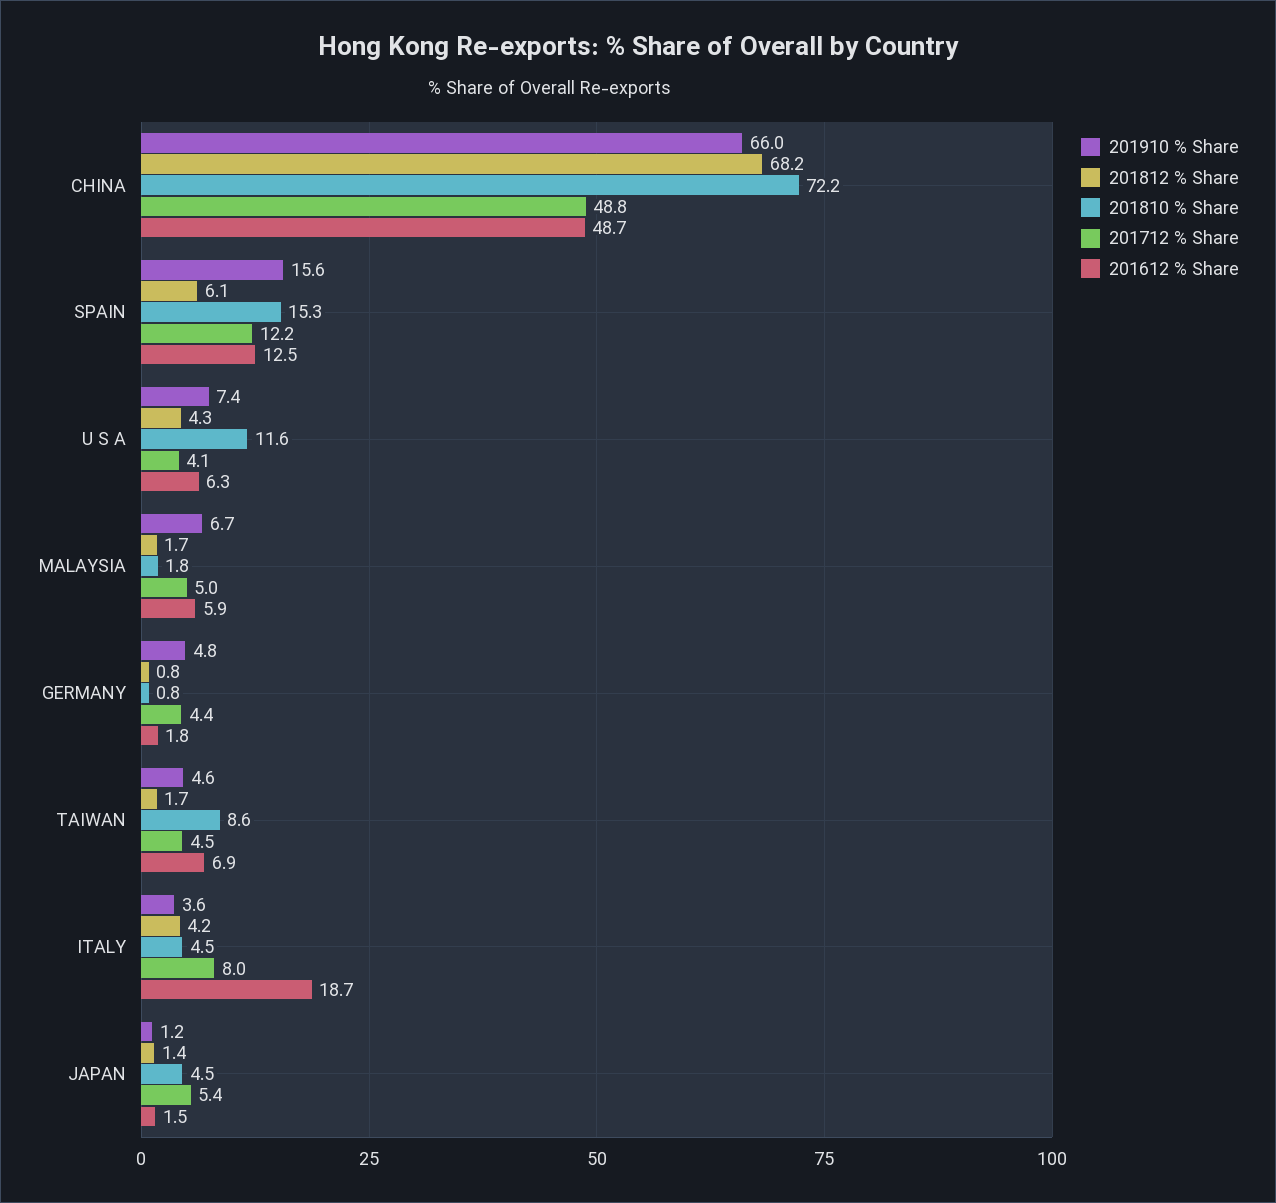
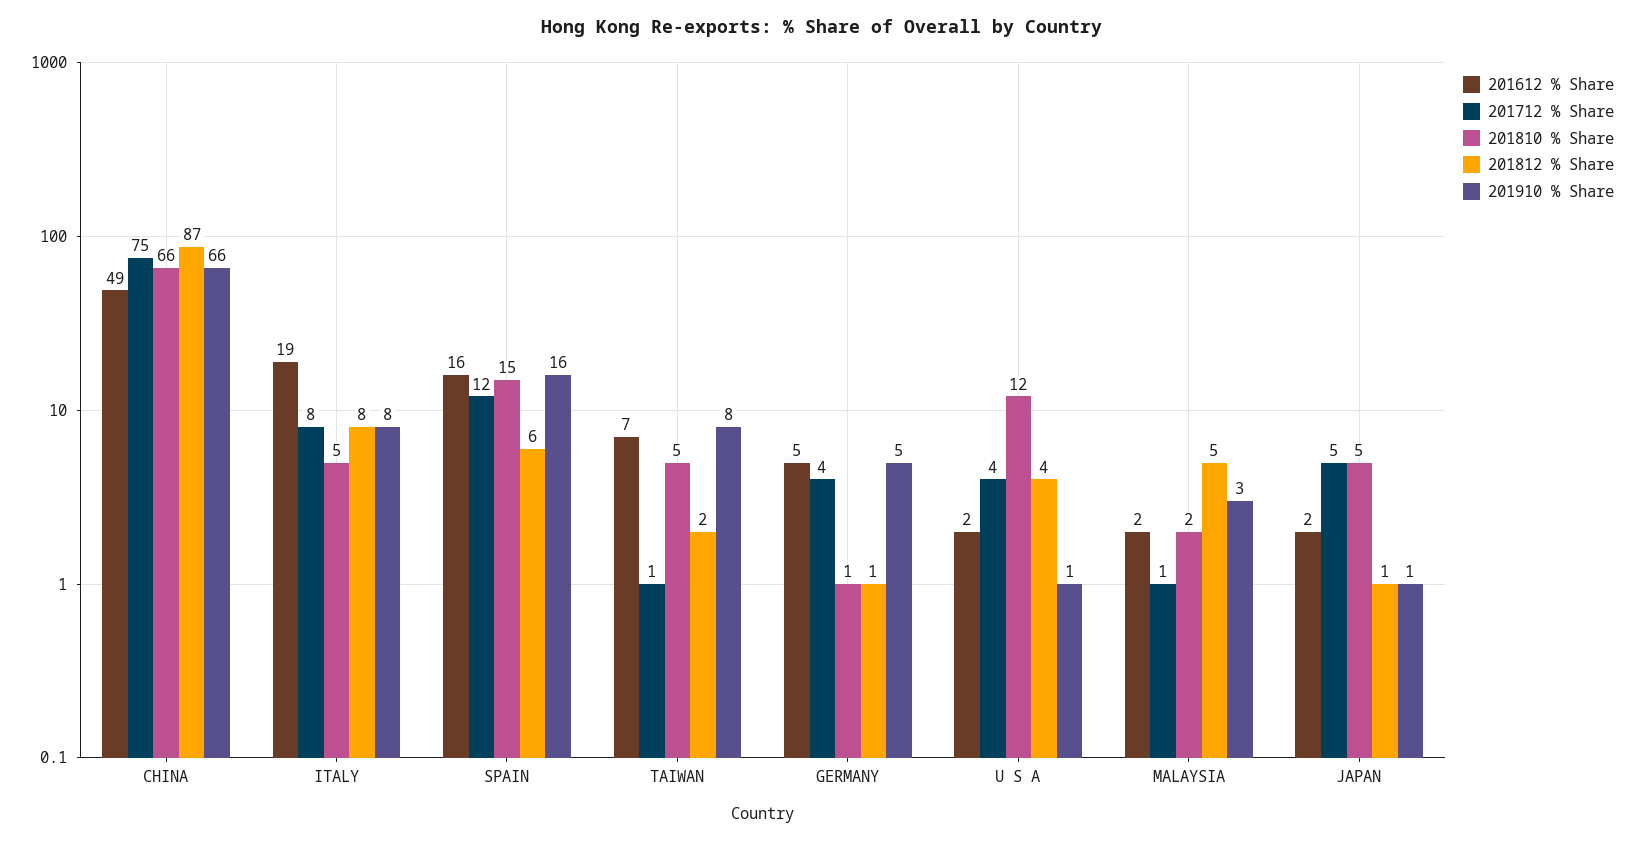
201812 % Share, CHINA: 68.2 -> 87
201810 % Share, CHINA: 72.2 -> 66
201712 % Share, CHINA: 48.8 -> 75
201612 % Share, SPAIN: 12.5 -> 16
201910 % Share, U S A: 7.4 -> 1
201612 % Share, U S A: 6.3 -> 2
201910 % Share, MALAYSIA: 6.7 -> 3
201812 % Share, MALAYSIA: 1.7 -> 5
201712 % Share, MALAYSIA: 5 -> 1
201612 % Share, MALAYSIA: 5.9 -> 2
201612 % Share, GERMANY: 1.8 -> 5
201910 % Share, TAIWAN: 4.6 -> 8
201810 % Share, TAIWAN: 8.6 -> 5
201712 % Share, TAIWAN: 4.5 -> 1
201910 % Share, ITALY: 3.6 -> 8
201812 % Share, ITALY: 4.2 -> 8

